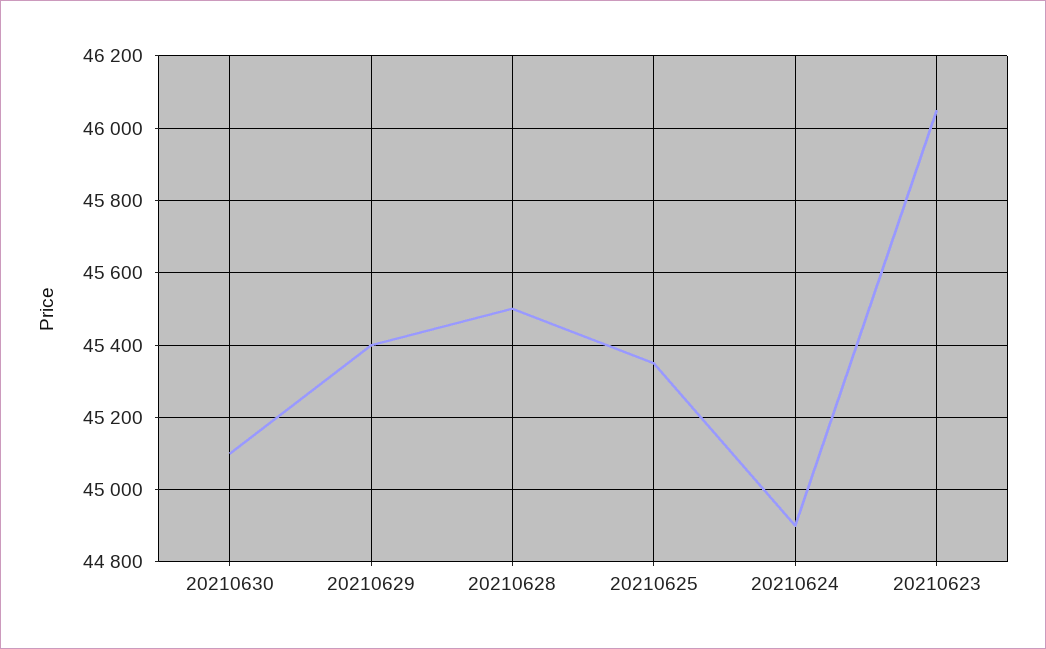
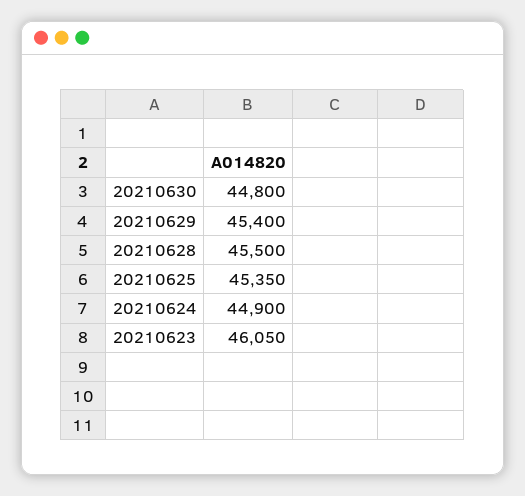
20210630: 45100 -> 44800

